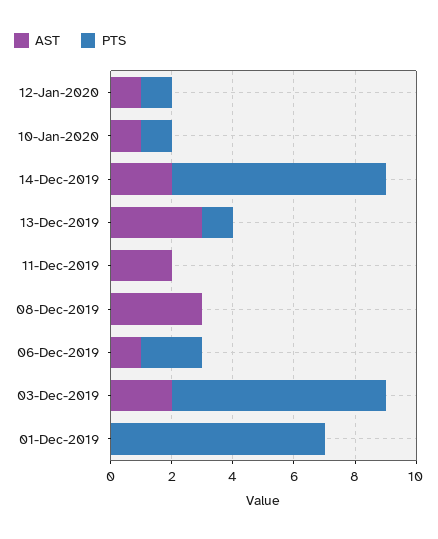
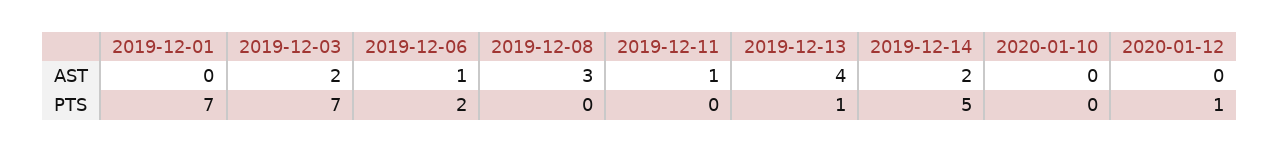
AST, 12-Jan-2020: 1 -> 0
AST, 10-Jan-2020: 1 -> 0
PTS, 10-Jan-2020: 1 -> 0
PTS, 14-Dec-2019: 7 -> 5
AST, 13-Dec-2019: 3 -> 4
AST, 11-Dec-2019: 2 -> 1

